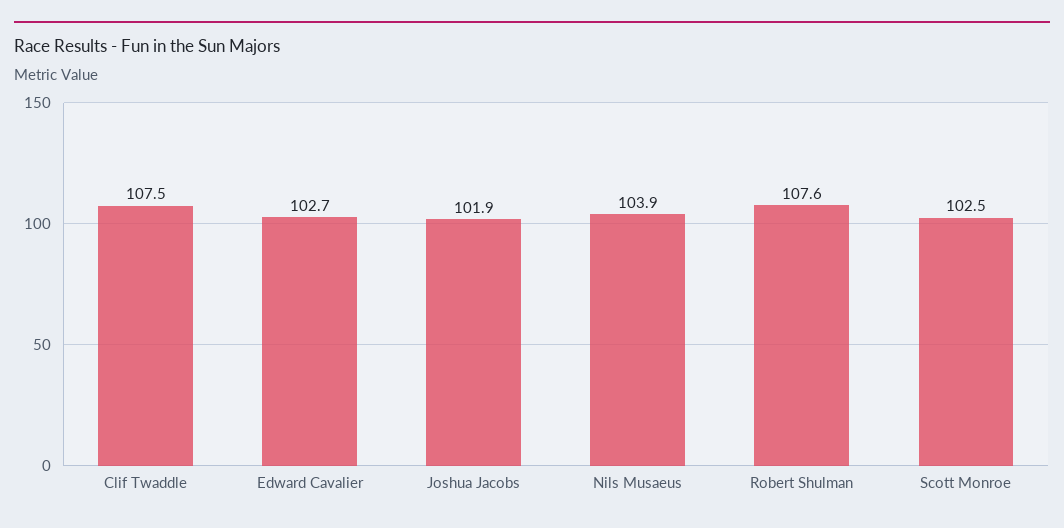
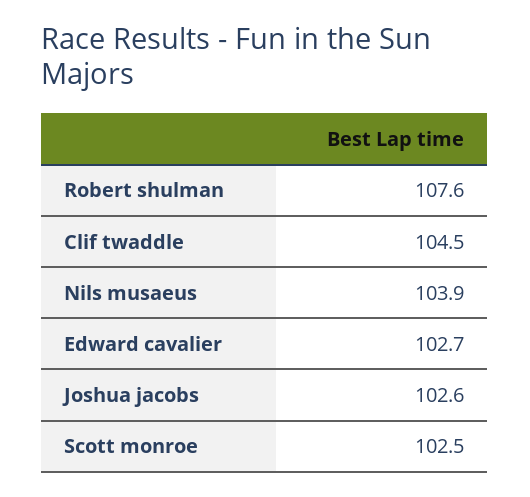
Clif Twaddle: 107.5 -> 104.5
Joshua Jacobs: 101.9 -> 102.6

